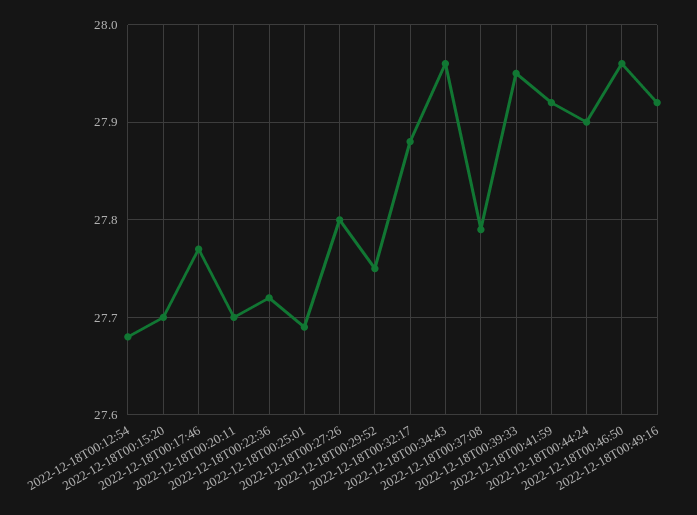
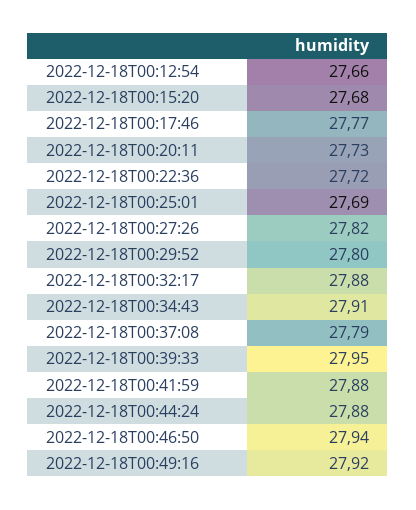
2022-12-18T00:12:54: 27.68 -> 27.66
2022-12-18T00:15:20: 27.7 -> 27.68
2022-12-18T00:20:11: 27.7 -> 27.73
2022-12-18T00:27:26: 27.8 -> 27.82
2022-12-18T00:29:52: 27.75 -> 27.8
2022-12-18T00:34:43: 27.96 -> 27.91
2022-12-18T00:41:59: 27.92 -> 27.88
2022-12-18T00:44:24: 27.9 -> 27.88
2022-12-18T00:46:50: 27.96 -> 27.94

